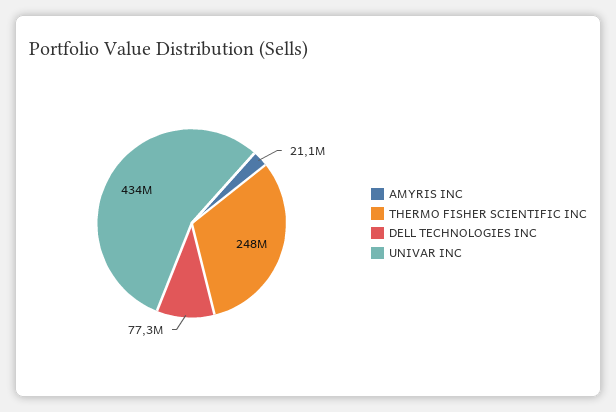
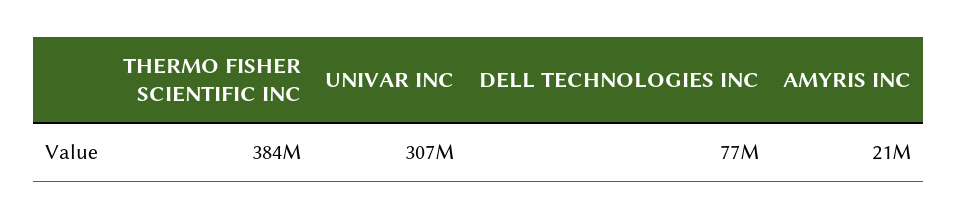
THERMO FISHER SCIENTIFIC INC: 248000000 -> 384000000
UNIVAR INC: 434000000 -> 307000000

